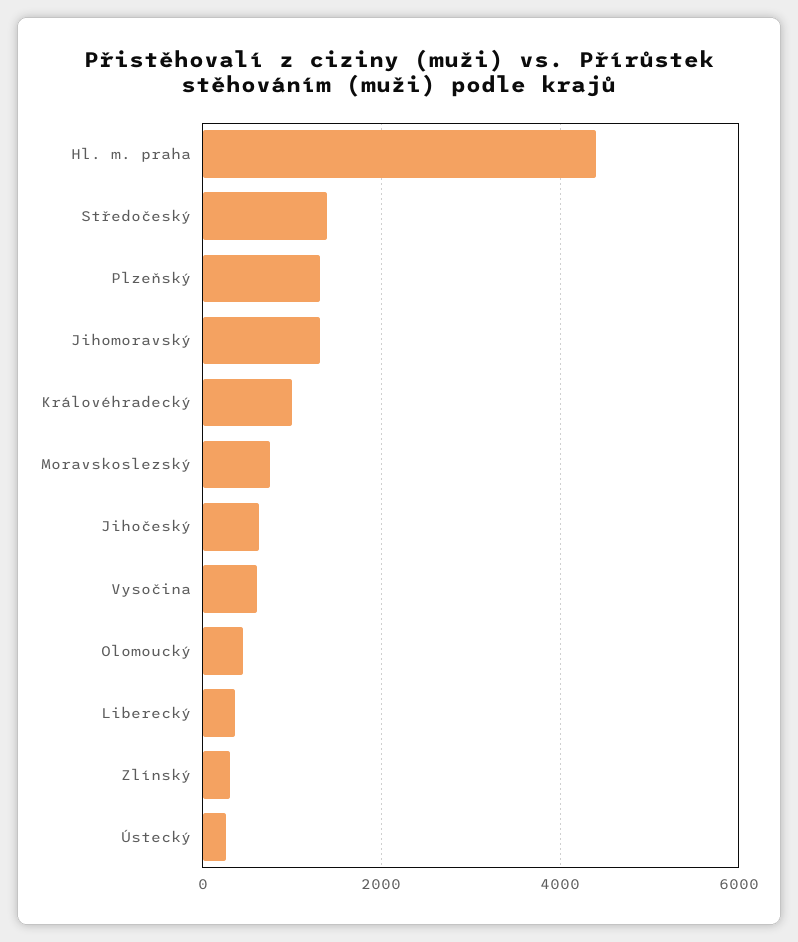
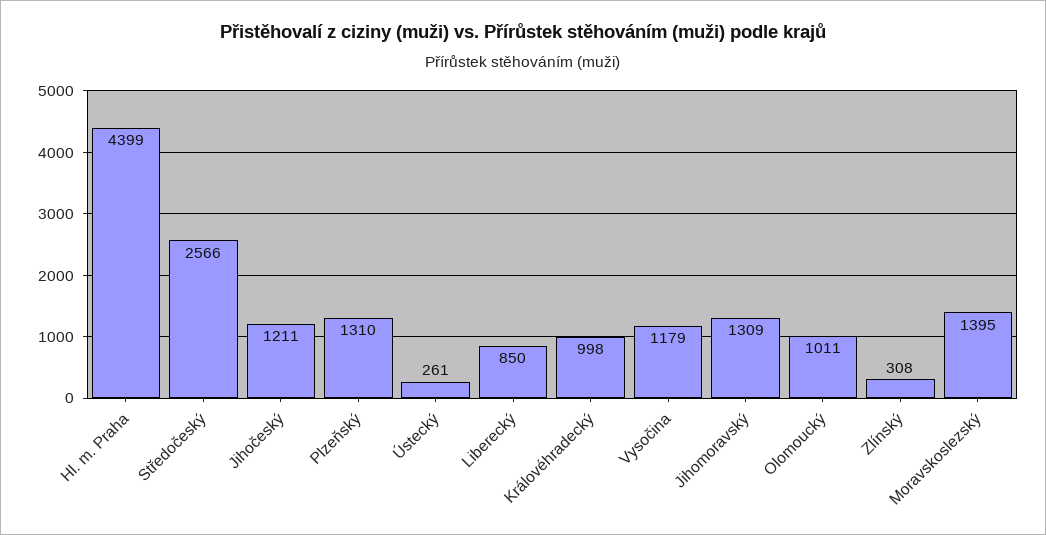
Středočeský: 1400 -> 2566
Moravskoslezský: 800 -> 1395
Jihočeský: 600 -> 1211
Vysočina: 600 -> 1179
Olomoucký: 400 -> 1011
Liberecký: 400 -> 850

